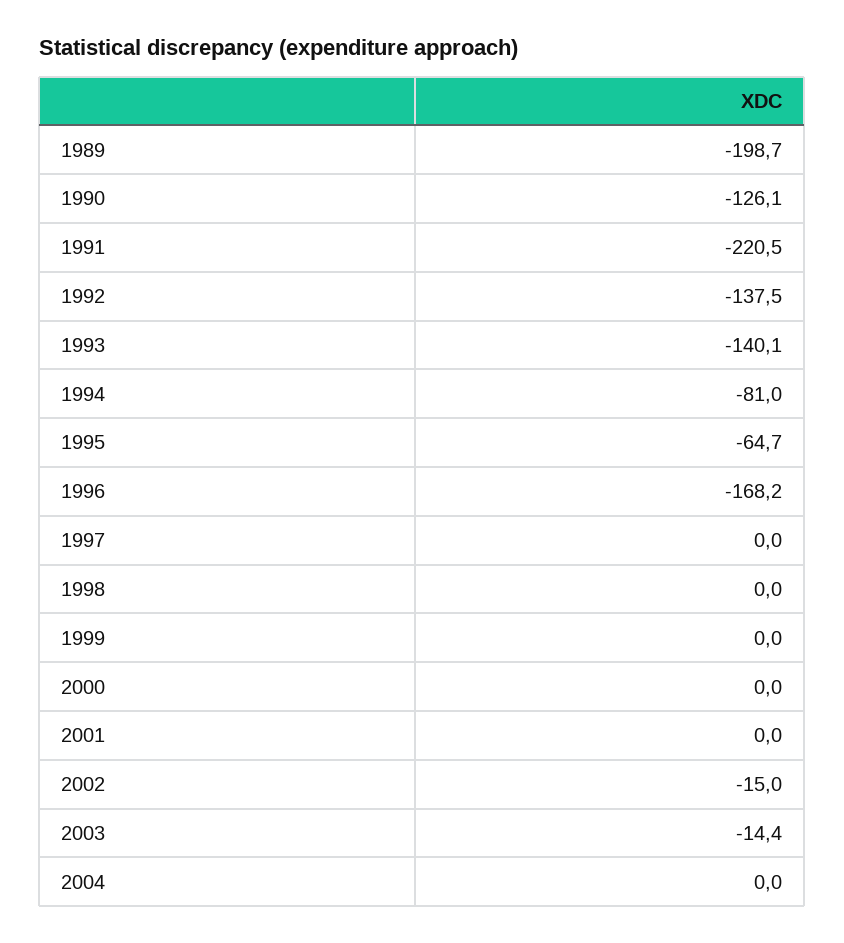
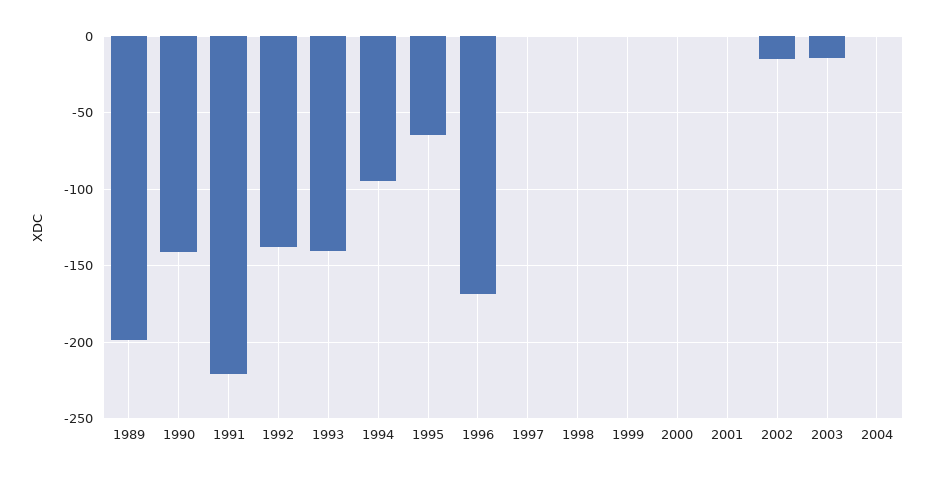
1990: -126.1 -> -140
1994: -81 -> -95

